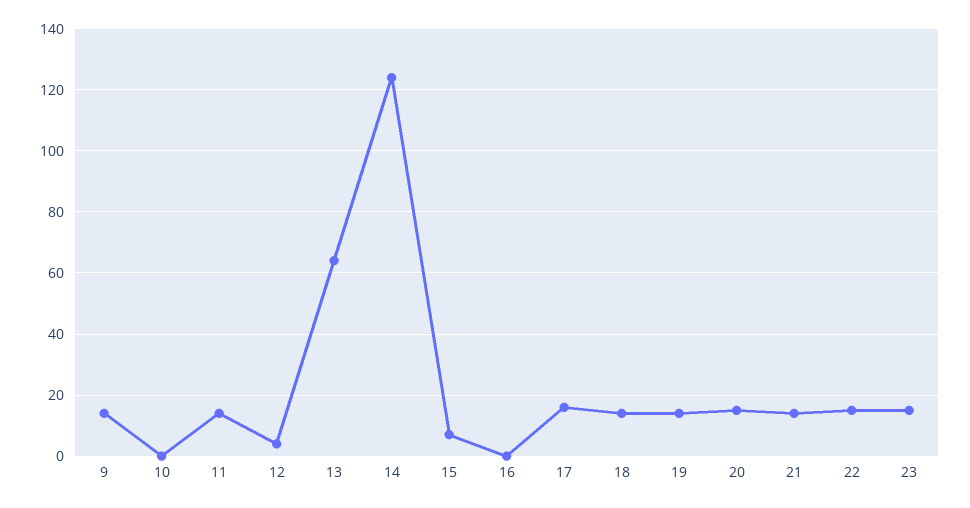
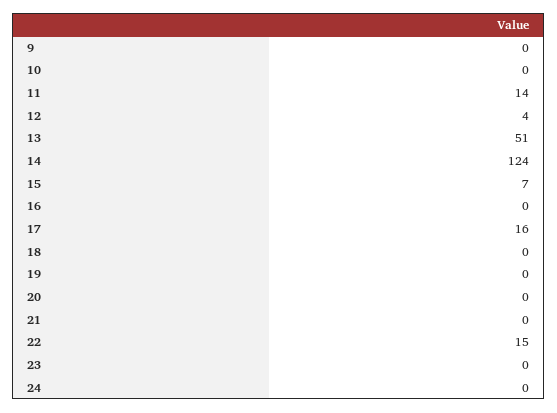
9: 15 -> 0
13: 65 -> 51
18: 15 -> 0
19: 15 -> 0
20: 15 -> 0
21: 15 -> 0
23: 15 -> 0
24: none -> 0

